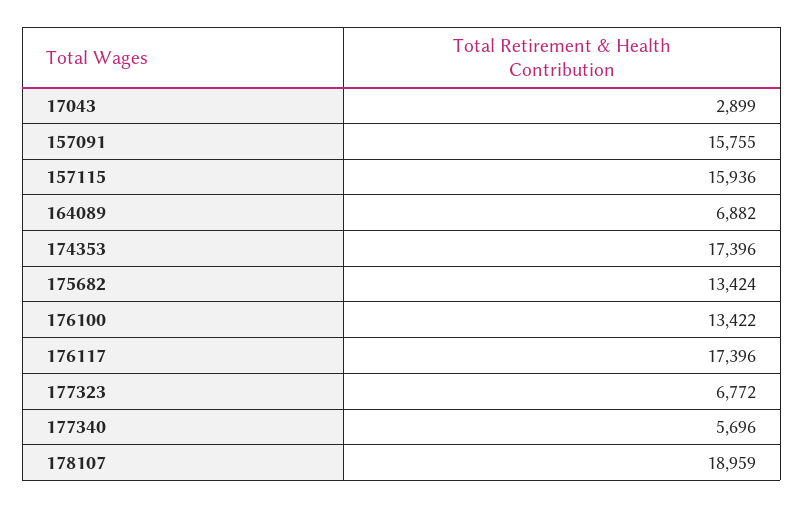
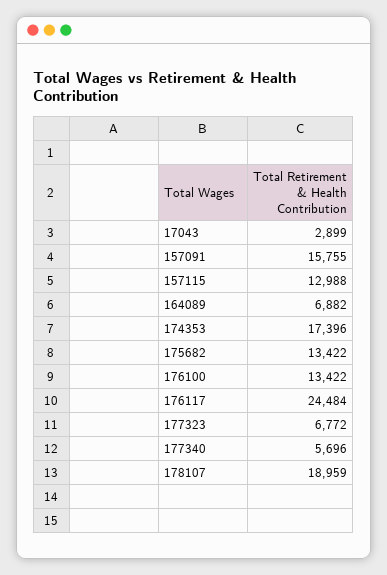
157115: 15936 -> 12988
175682: 13424 -> 13422
176117: 17396 -> 24484

